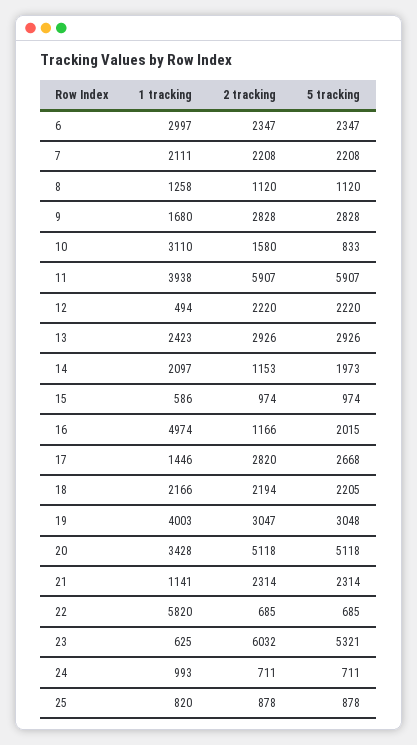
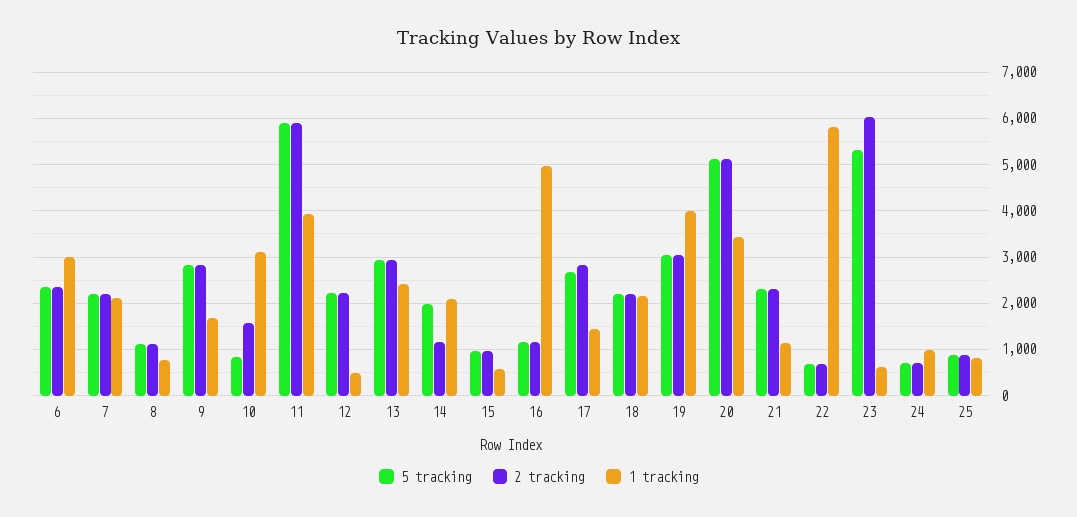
1 tracking, 8: 1258 -> 800
5 tracking, 16: 2015 -> 1200

